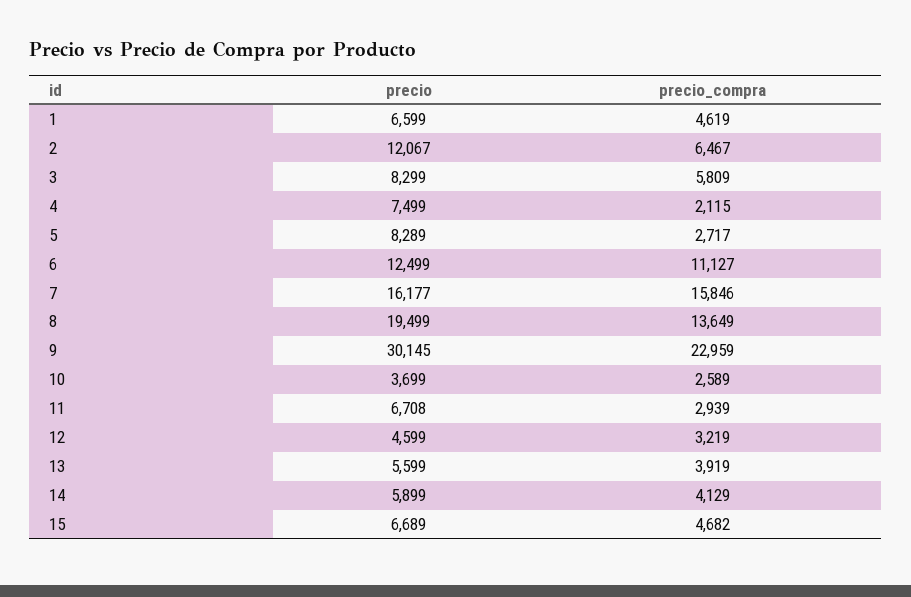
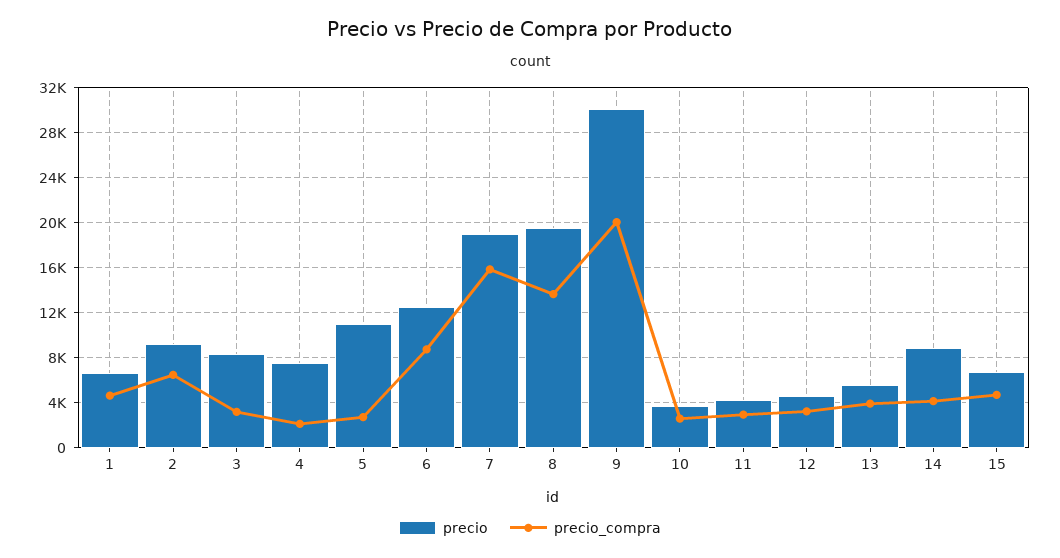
precio, 2: 12067 -> 9000
precio_compra, 3: 5809 -> 3000
precio, 5: 8289 -> 11000
precio_compra, 6: 11127 -> 9000
precio, 7: 16177 -> 19000
precio_compra, 9: 22959 -> 20000
precio, 11: 6708 -> 4000
precio, 14: 5899 -> 9000

